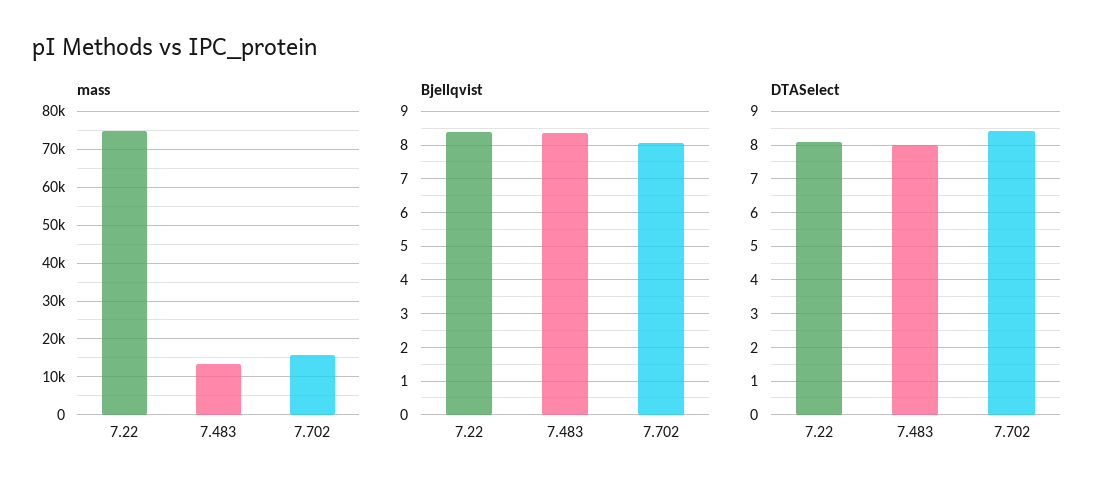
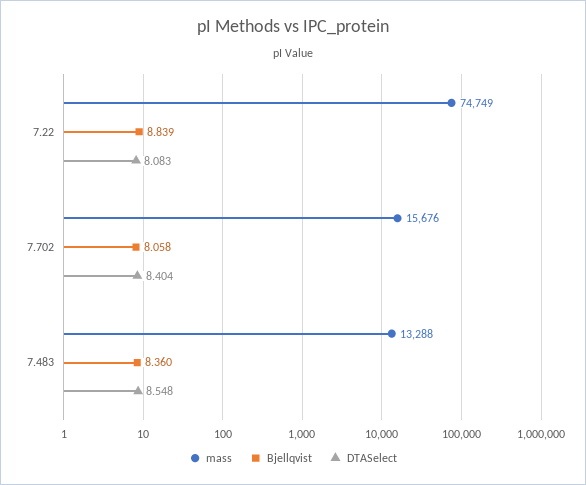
Bjellqvist, 7.22: 8.4 -> 8.839
DTASelect, 7.483: 8 -> 8.548

